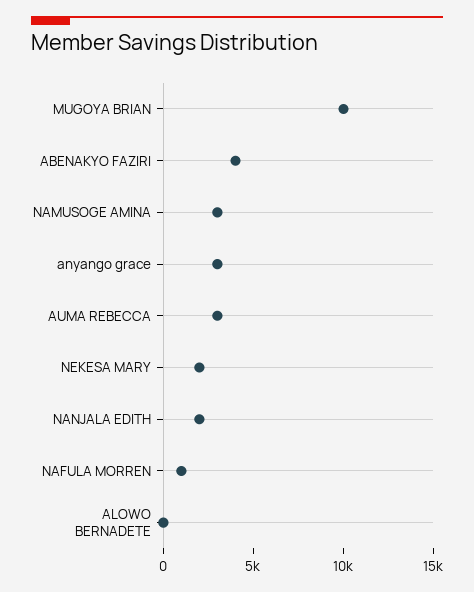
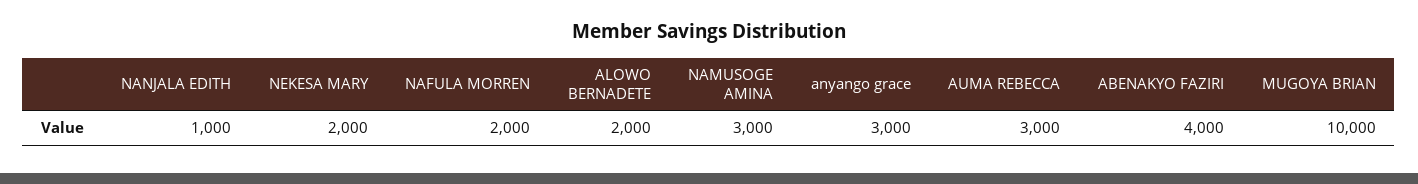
NANJALA EDITH: 2000 -> 1000
NAFULA MORREN: 1000 -> 2000
ALOWO BERNADETE: 0 -> 2000

